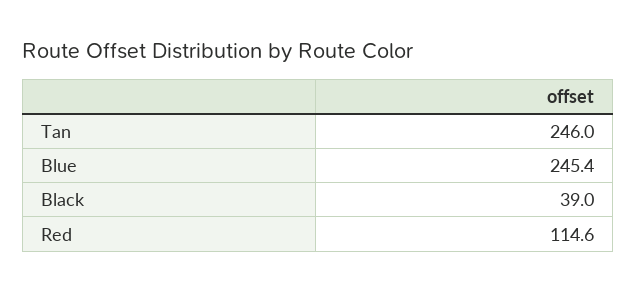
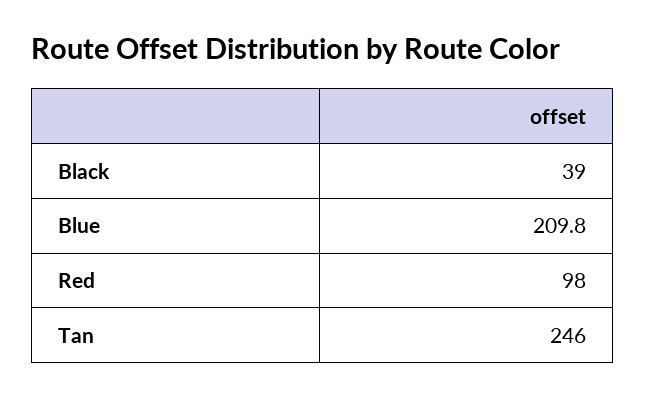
Blue: 245.4 -> 209.8
Red: 114.6 -> 98

